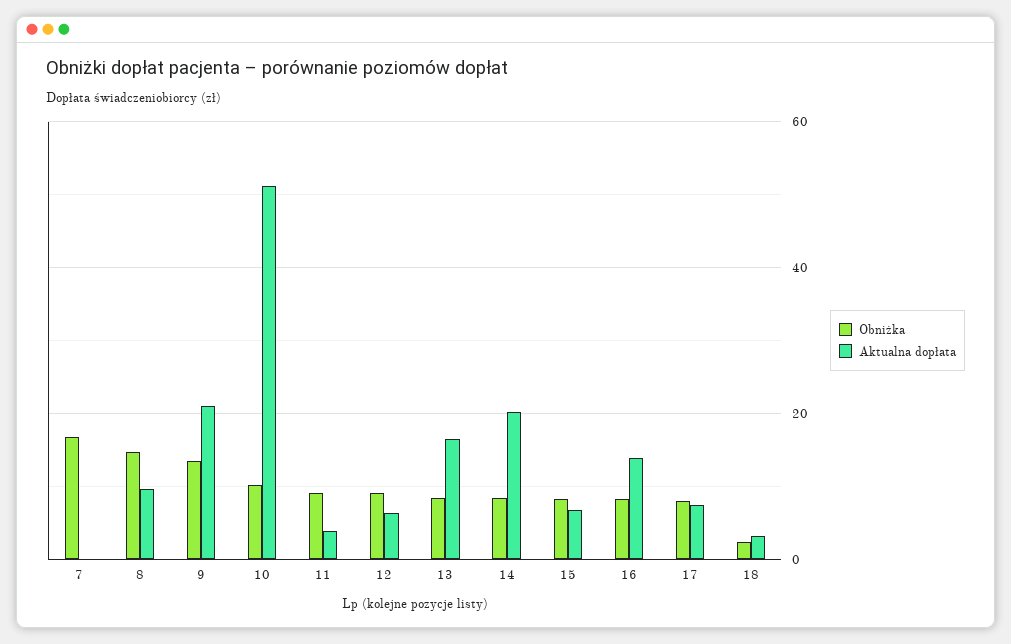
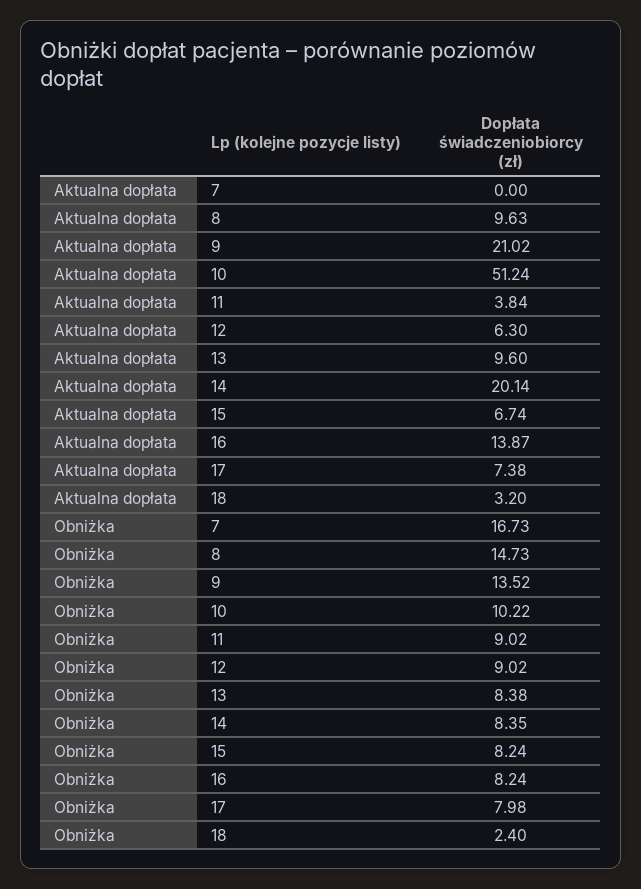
Aktualna dopłata, 13: 16 -> 9.6

